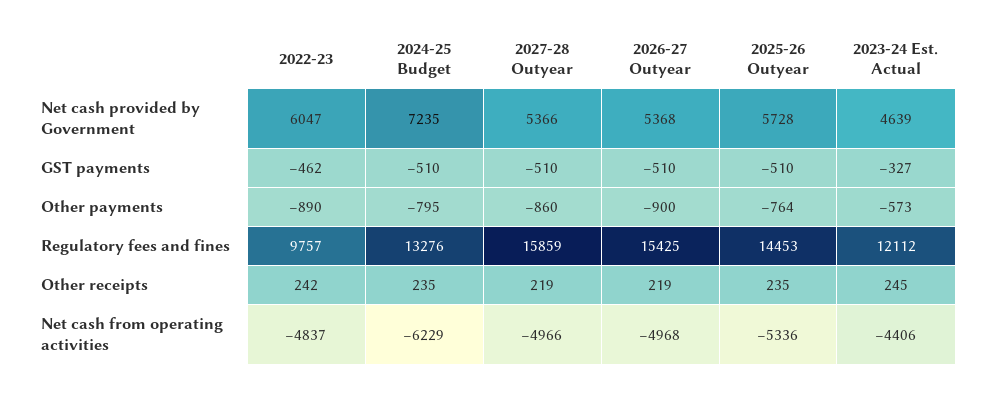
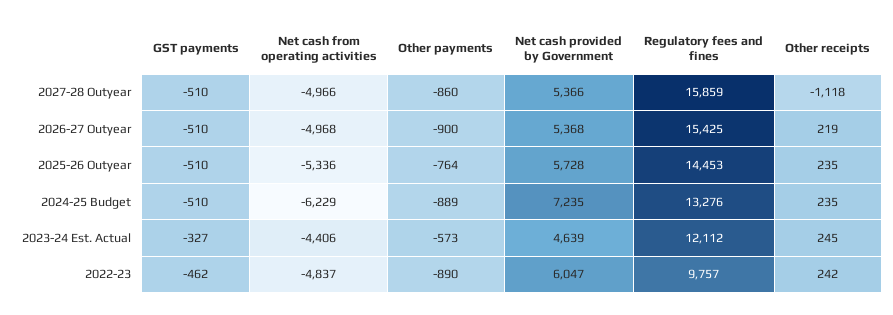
2024-25 Budget, Other payments: -795 -> -889
2027-28 Outyear, Other receipts: 219 -> -1118

